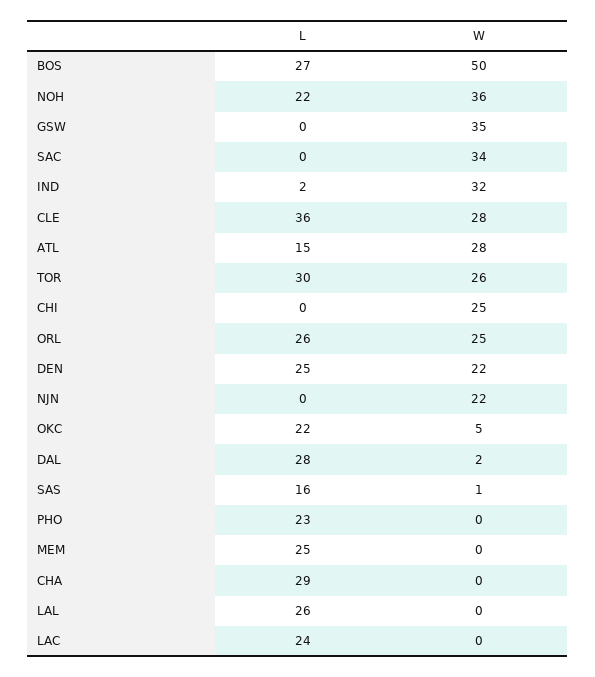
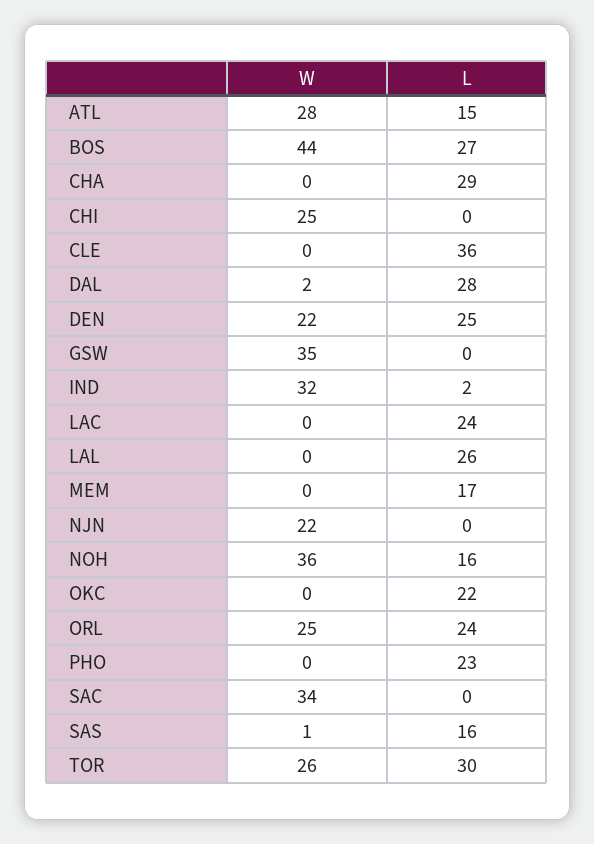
W, BOS: 50 -> 44
L, NOH: 22 -> 16
W, CLE: 28 -> 0
L, ORL: 26 -> 24
W, OKC: 5 -> 0
L, MEM: 25 -> 17

